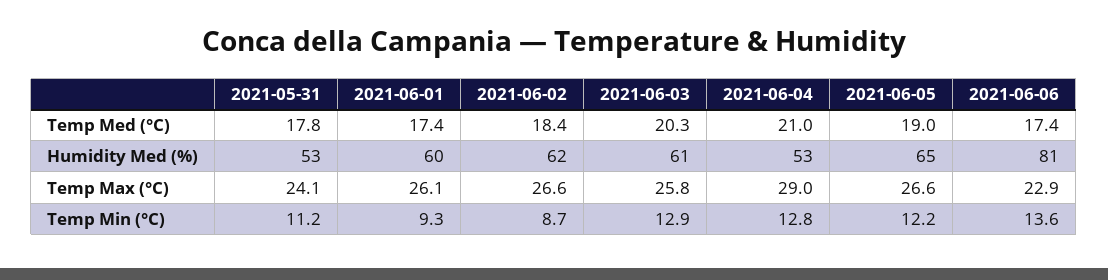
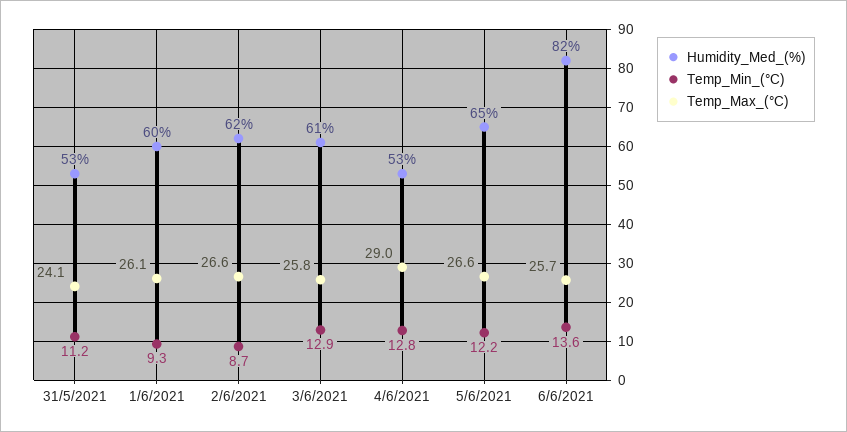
Temp Med (°C), 2021-05-31: 17.8 -> none
Temp Med (°C), 2021-06-01: 17.4 -> none
Temp Med (°C), 2021-06-02: 18.4 -> none
Temp Med (°C), 2021-06-03: 20.3 -> none
Temp Med (°C), 2021-06-04: 21 -> none
Temp Med (°C), 2021-06-05: 19 -> none
Temp Med (°C), 2021-06-06: 17.4 -> none
Humidity Med (%), 2021-06-06: 81 -> 82
Temp Max (°C), 2021-06-06: 22.9 -> 25.7

